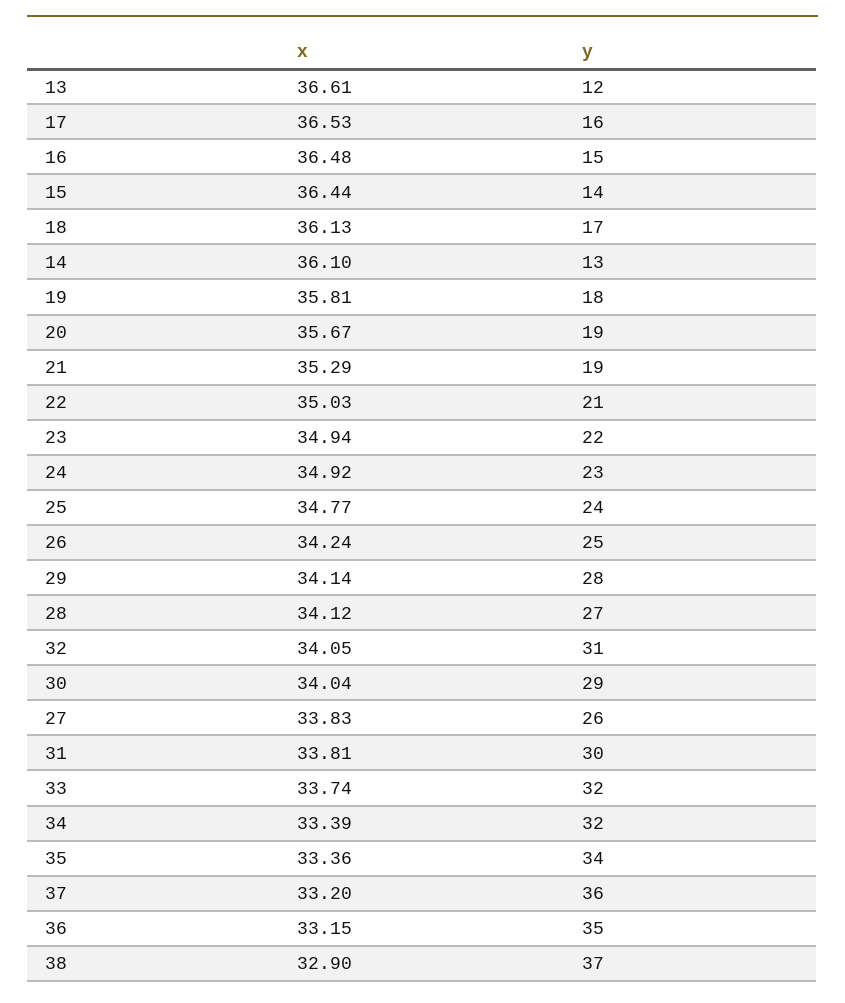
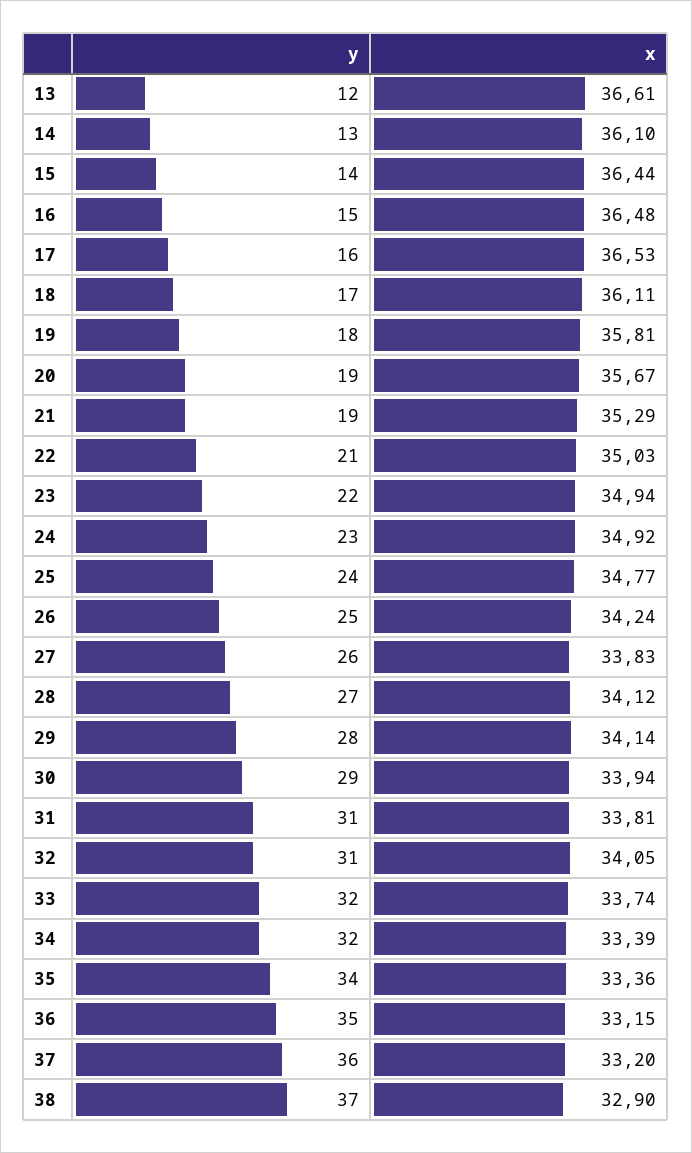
x, 18: 36.13 -> 36.11
x, 30: 34.04 -> 33.94
y, 31: 30 -> 31

